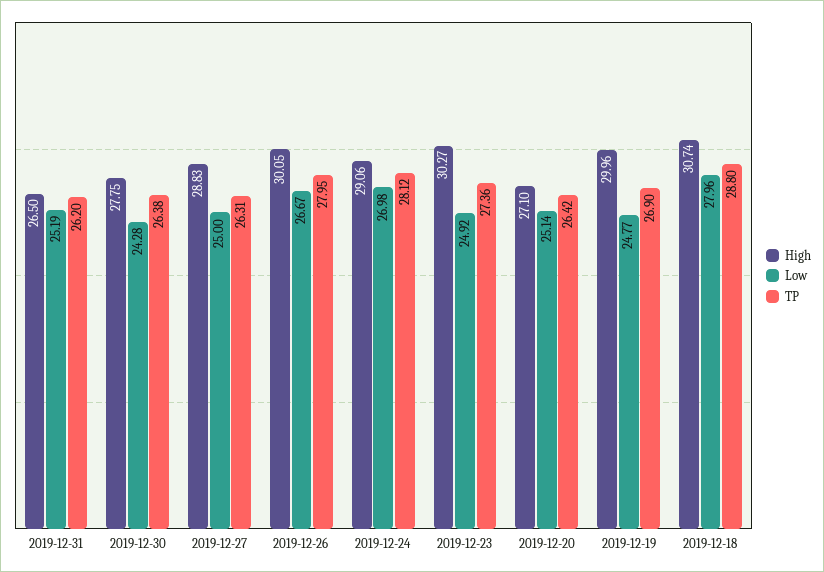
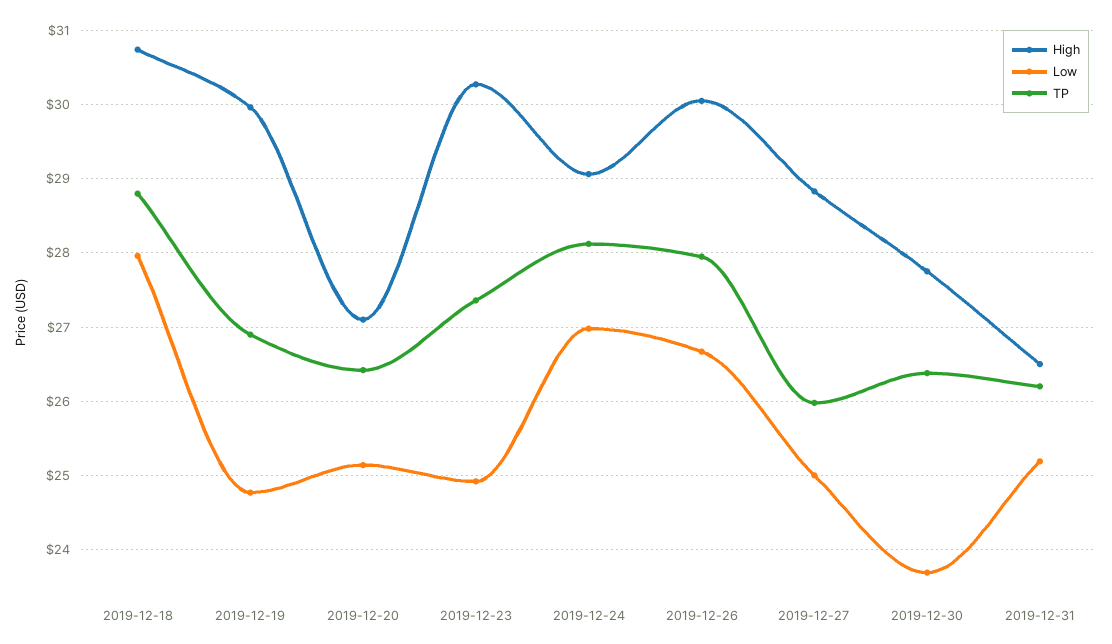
Low, 2019-12-30: 24.28 -> 23.7
TP, 2019-12-27: 26.31 -> 26

